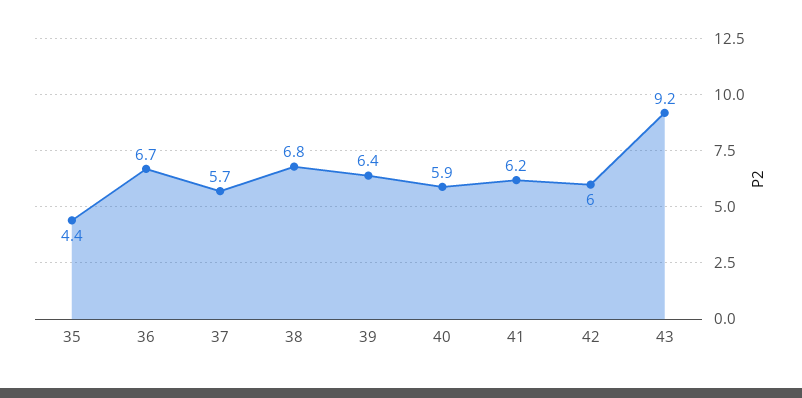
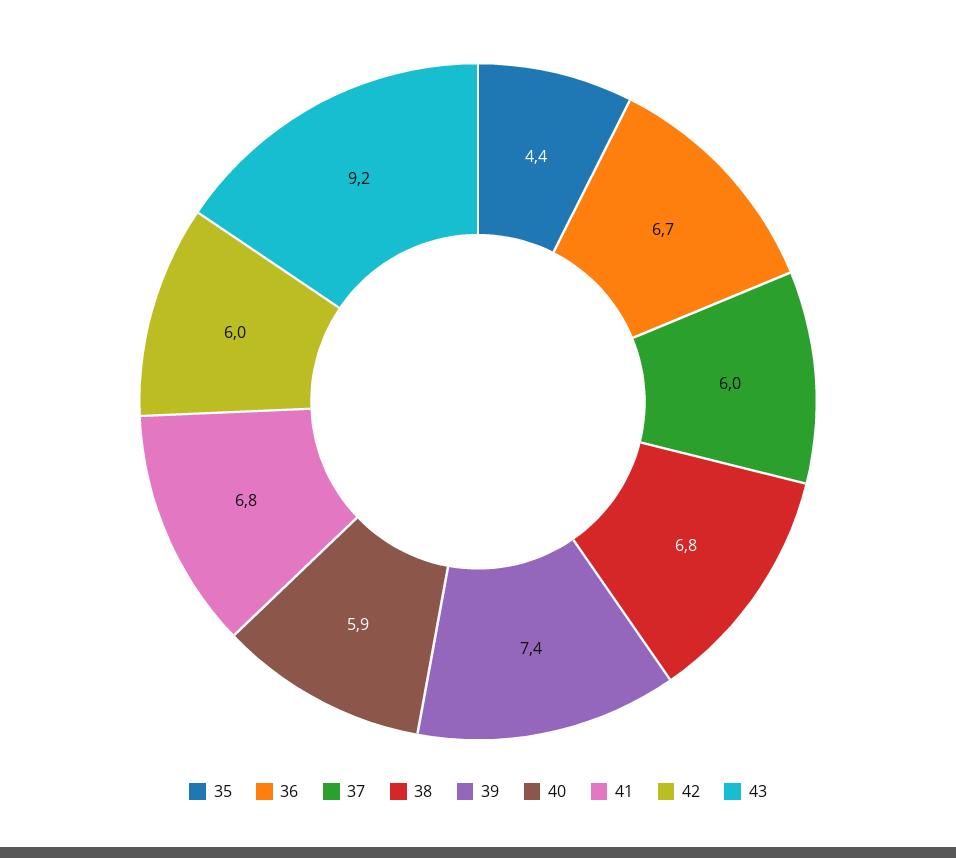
37: 5.7 -> 6
39: 6.4 -> 7.4
41: 6.2 -> 6.8

